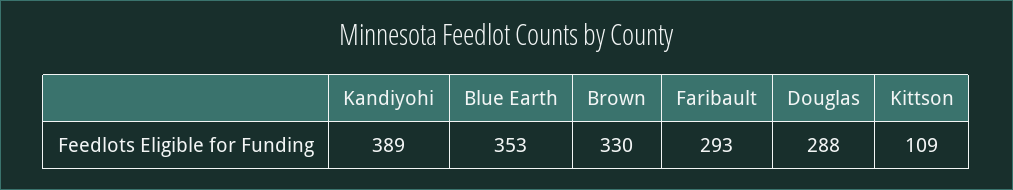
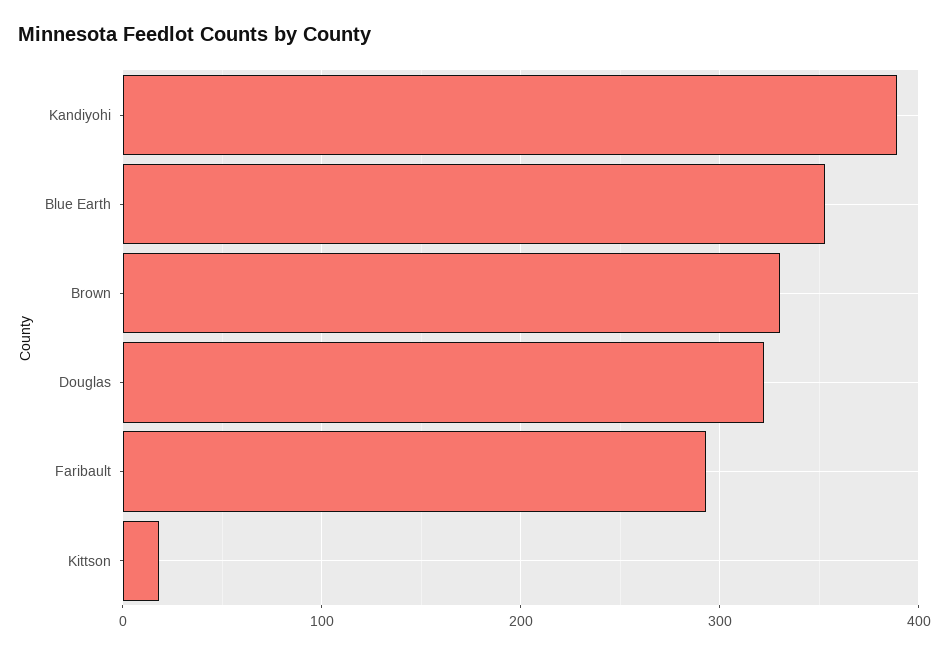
Douglas: 288 -> 320
Kittson: 109 -> 20

